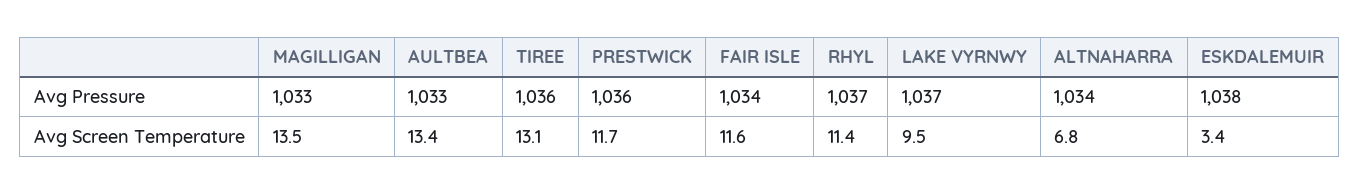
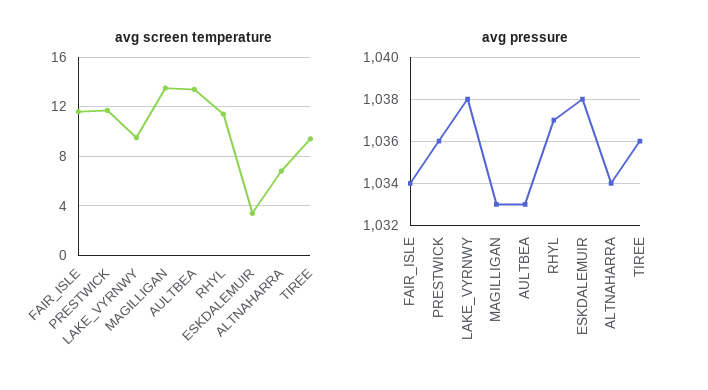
Avg Pressure, LAKE VYRNWY: 1037 -> 1038
Avg Screen Temperature, TIREE: 13.1 -> 9.5

